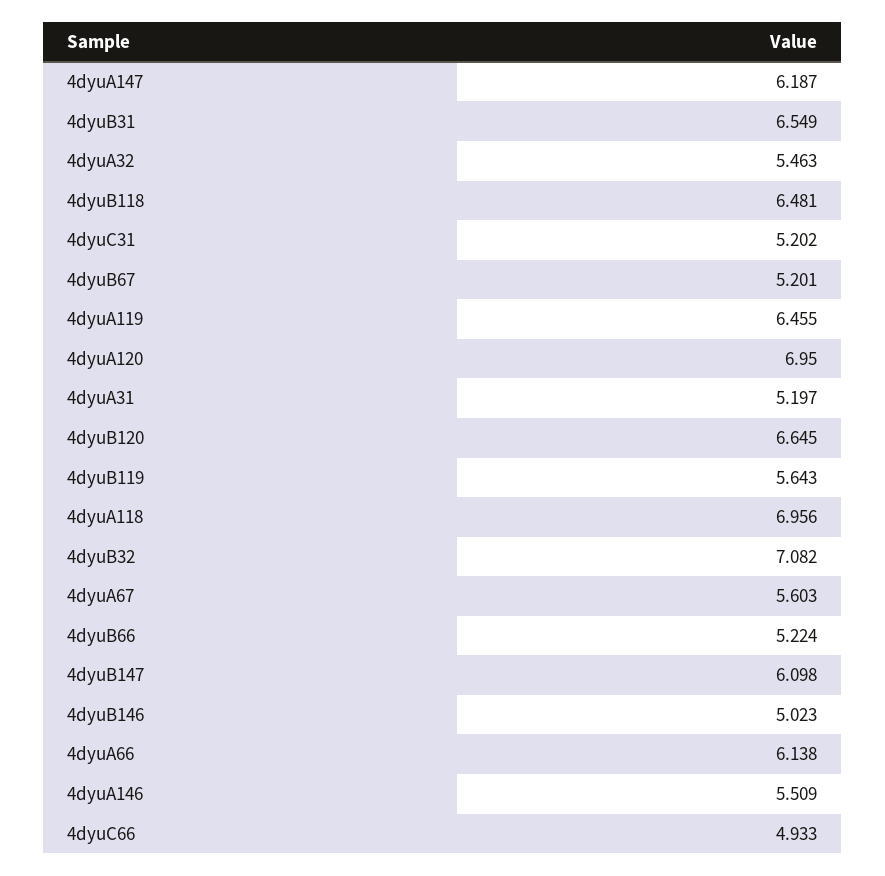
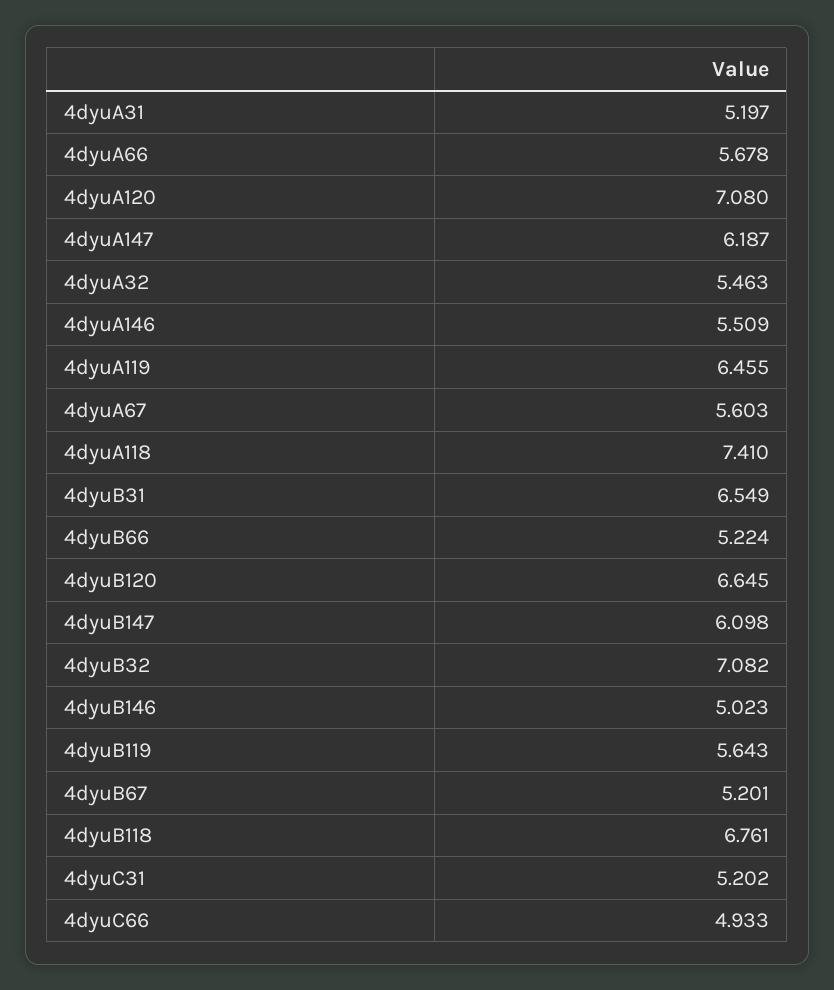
4dyuB118: 6.481 -> 6.761
4dyuA120: 6.95 -> 7.08
4dyuA118: 6.956 -> 7.41
4dyuA66: 6.138 -> 5.678

